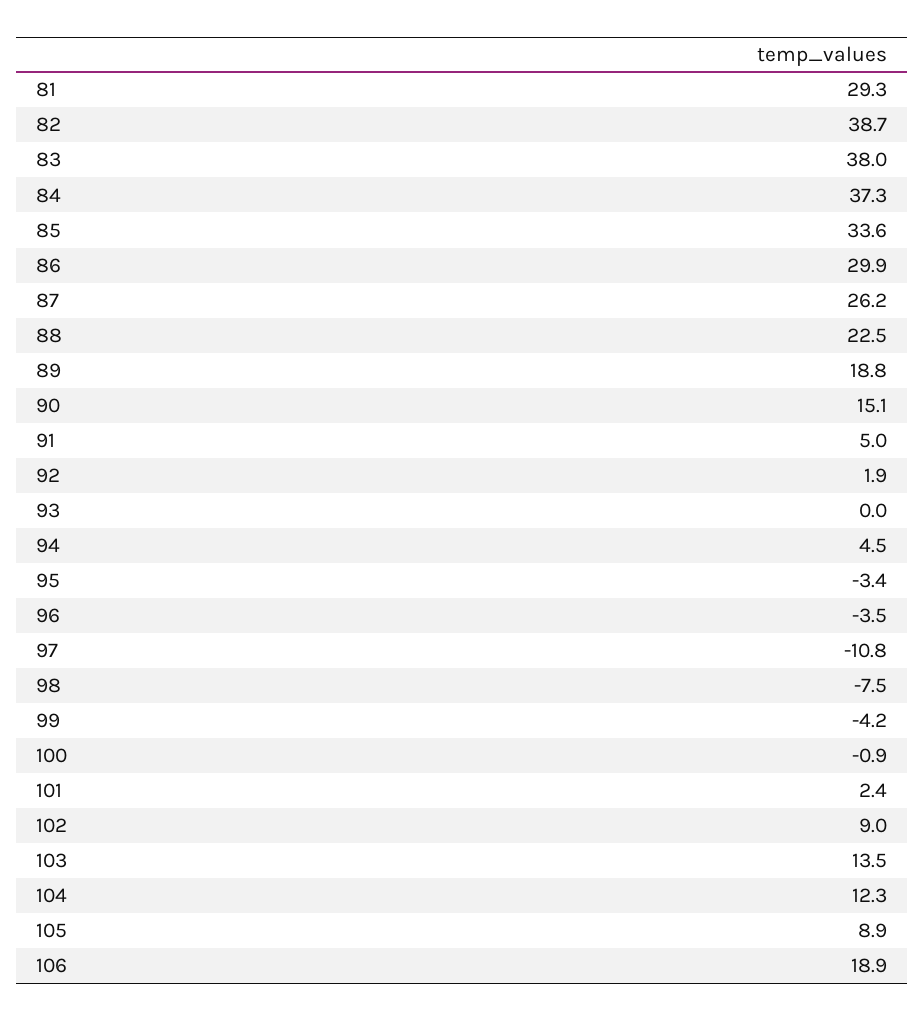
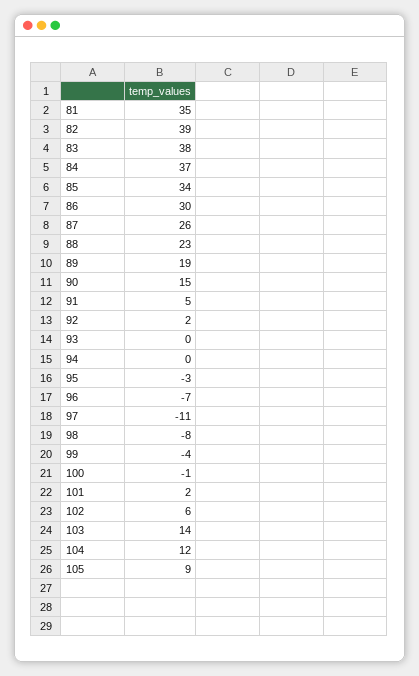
81: 29.3 -> 35
94: 4.5 -> 0
96: -3.5 -> -7
102: 9 -> 6
106: 18.9 -> none

